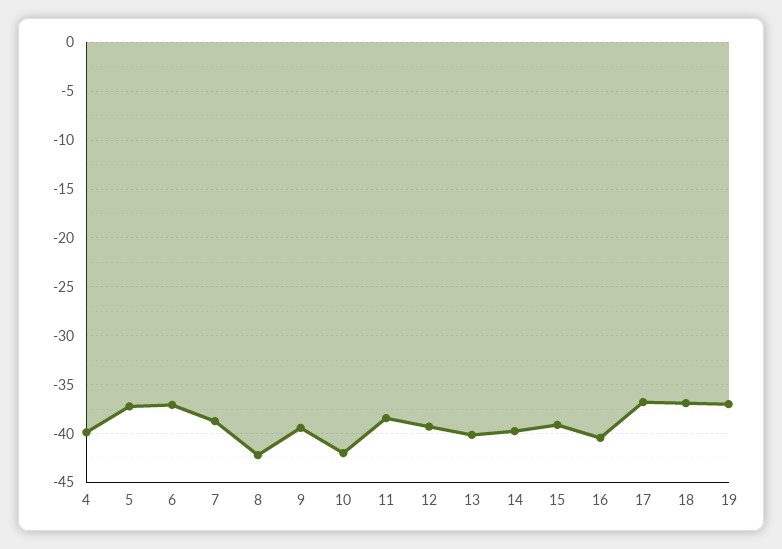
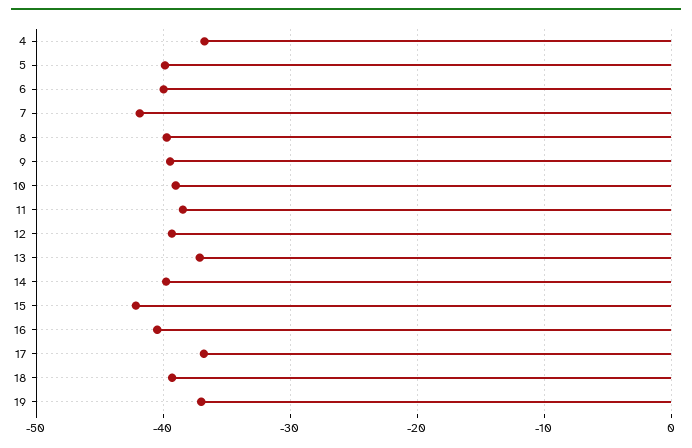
4: -40 -> -37
5: -37 -> -40
6: -37 -> -40
7: -39 -> -42
8: -42 -> -40
10: -42 -> -39
13: -40 -> -37
15: -39 -> -42
18: -37 -> -39

